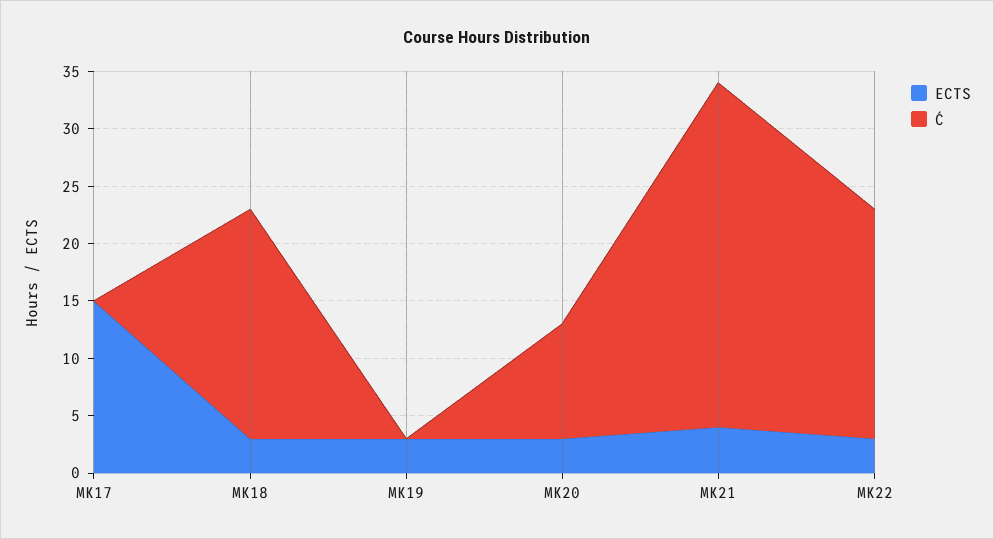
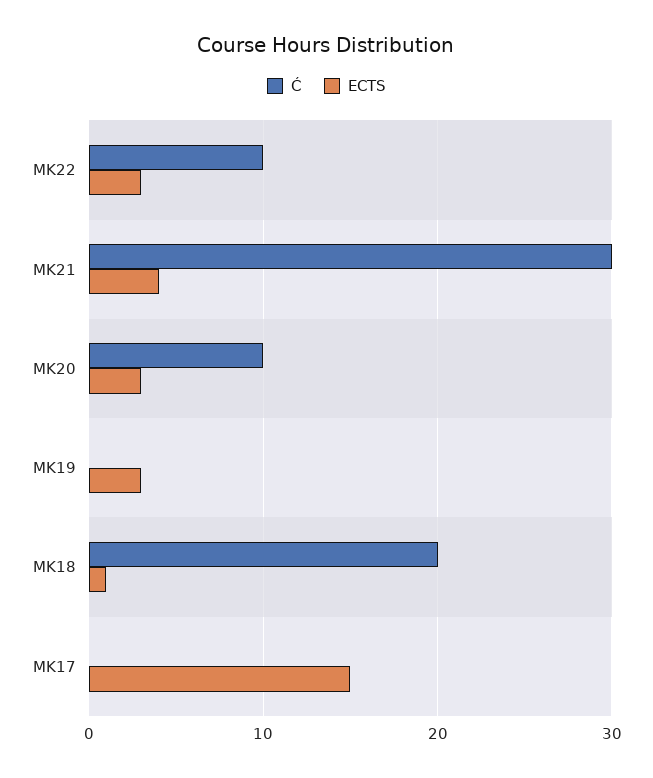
ECTS, MK18: 3 -> 1
Ć, MK22: 20 -> 10

